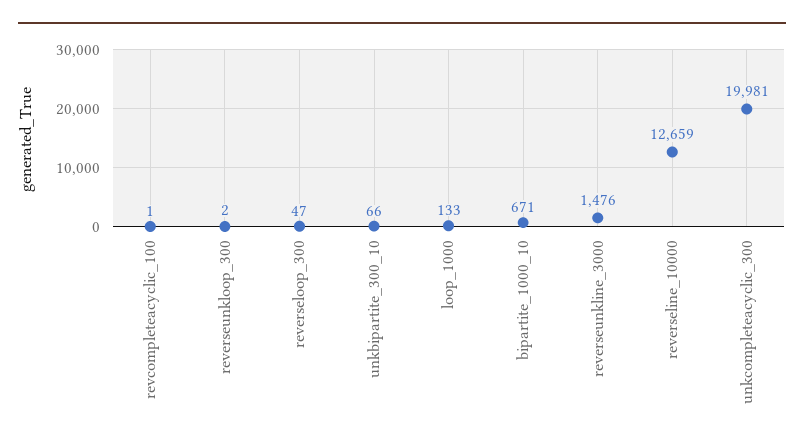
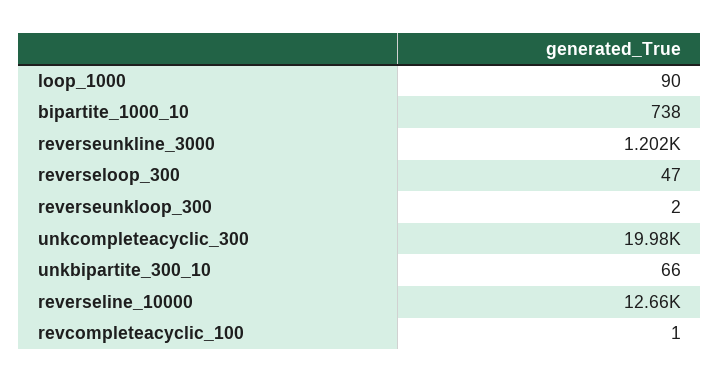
loop_1000: 133 -> 90
bipartite_1000_10: 671 -> 738
reverseunkline_3000: 1476 -> 1202

